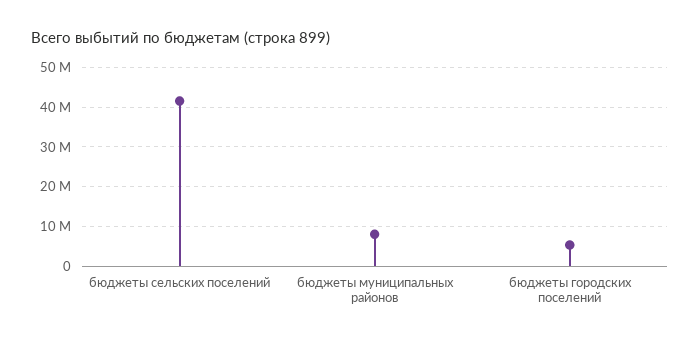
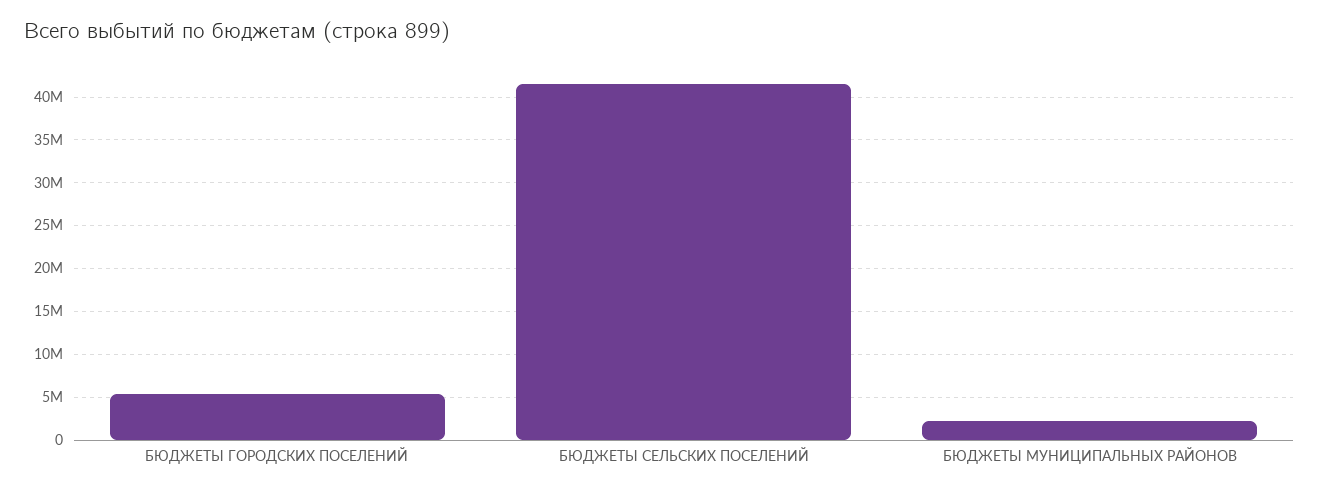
бюджеты муниципальных районов: 8000000 -> 2000000

